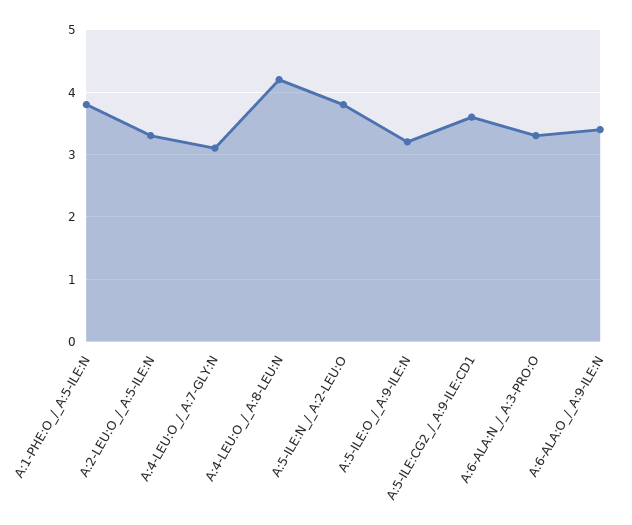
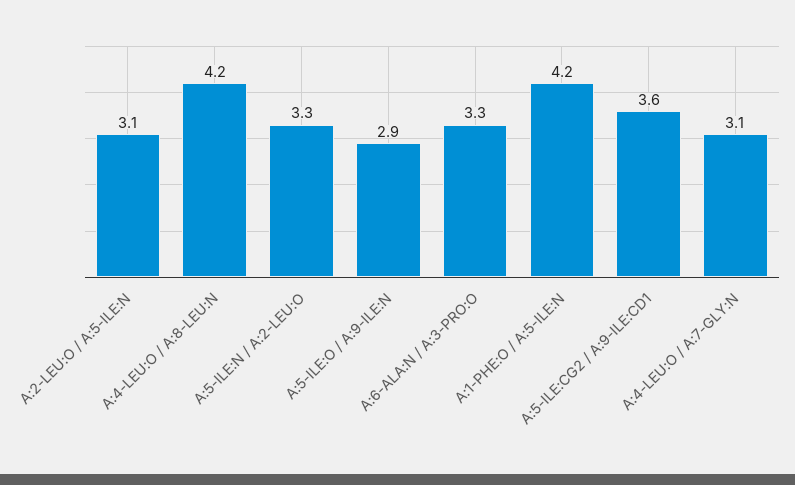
A:1-PHE:O_/_A:5-ILE:N: 3.8 -> 4.2
A:2-LEU:O_/_A:5-ILE:N: 3.3 -> 3.1
A:5-ILE:N_/_A:2-LEU:O: 3.8 -> 3.3
A:5-ILE:O_/_A:9-ILE:N: 3.2 -> 2.9
A:6-ALA:O_/_A:9-ILE:N: 3.4 -> none

